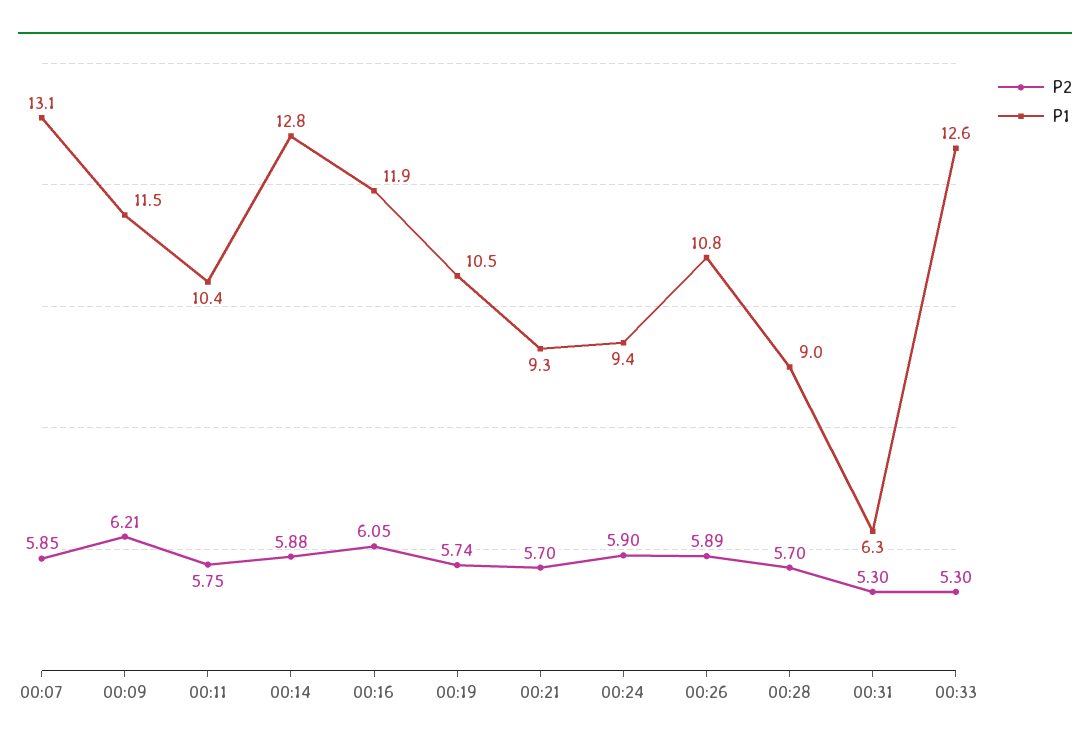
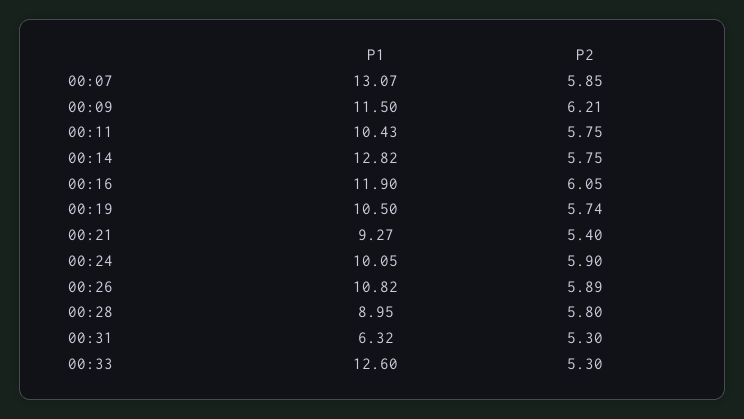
P2, 00:14: 5.88 -> 5.75
P2, 00:21: 5.7 -> 5.4
P1, 00:24: 9.4 -> 10.05
P2, 00:28: 5.7 -> 5.8

